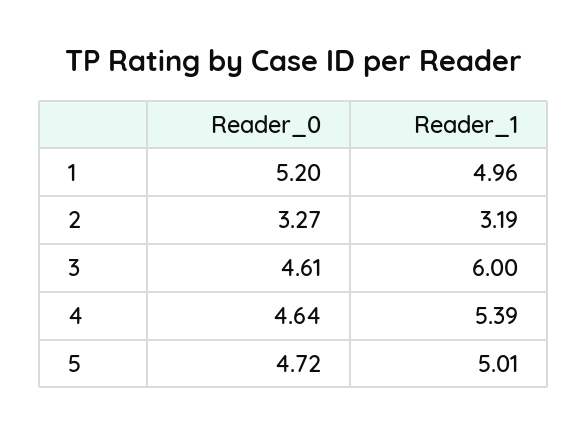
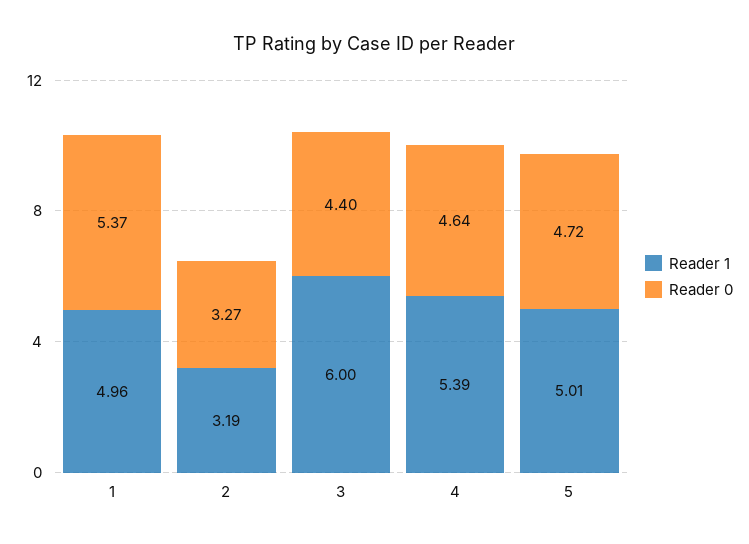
Reader_0, 1: 5.2 -> 5.37
Reader_0, 3: 4.61 -> 4.4

